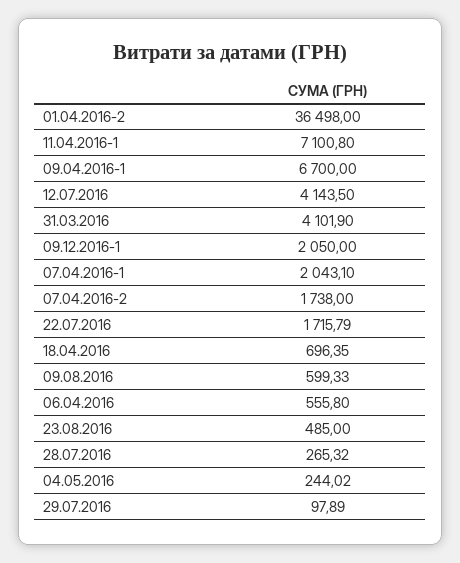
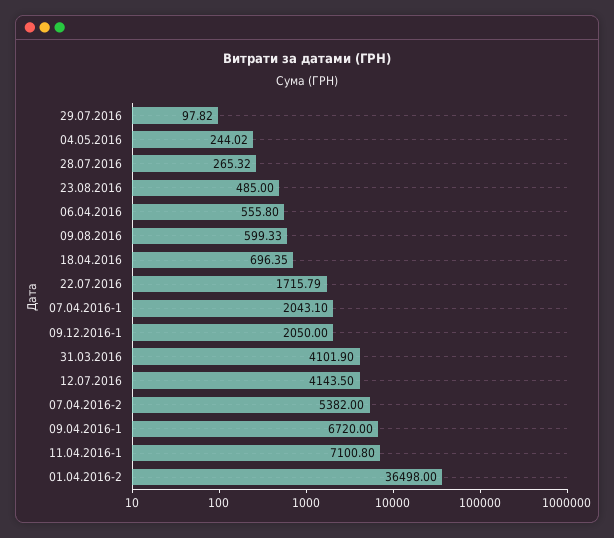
09.04.2016-1: 6700 -> 6720
07.04.2016-2: 1738 -> 5382
29.07.2016: 97.89 -> 97.82

